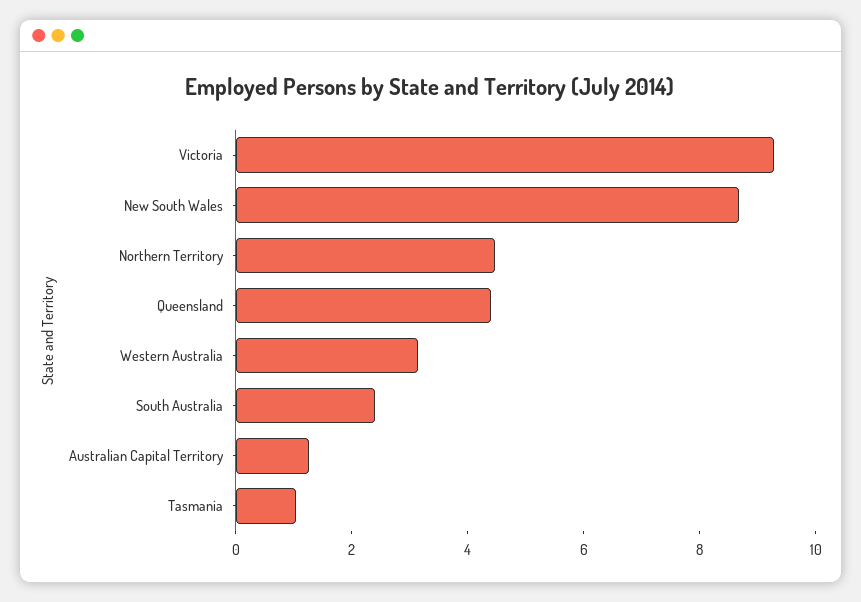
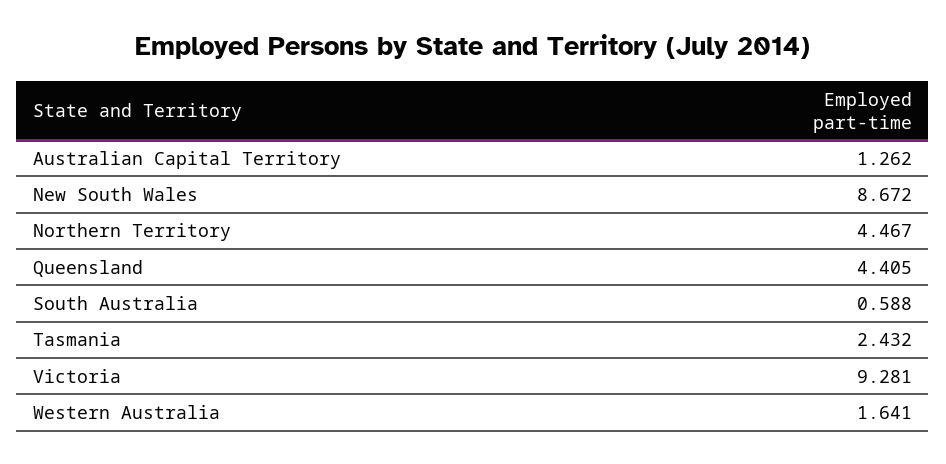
Western Australia: 3 -> 1.641
South Australia: 2.5 -> 0.588
Tasmania: 1 -> 2.432

